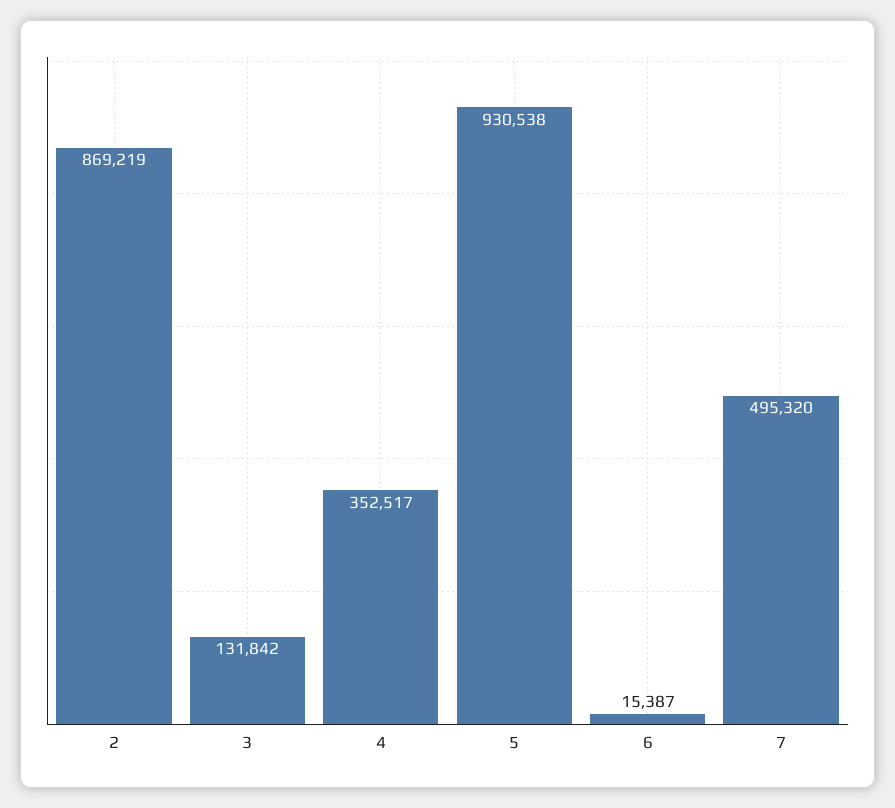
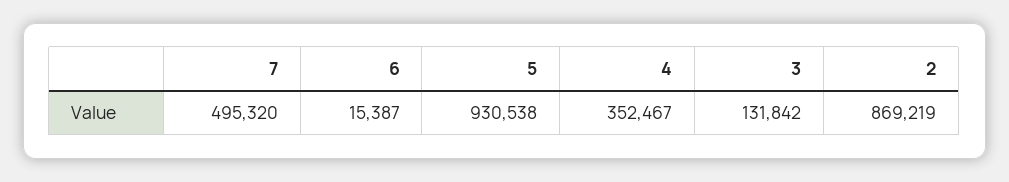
4: 352517 -> 352467

